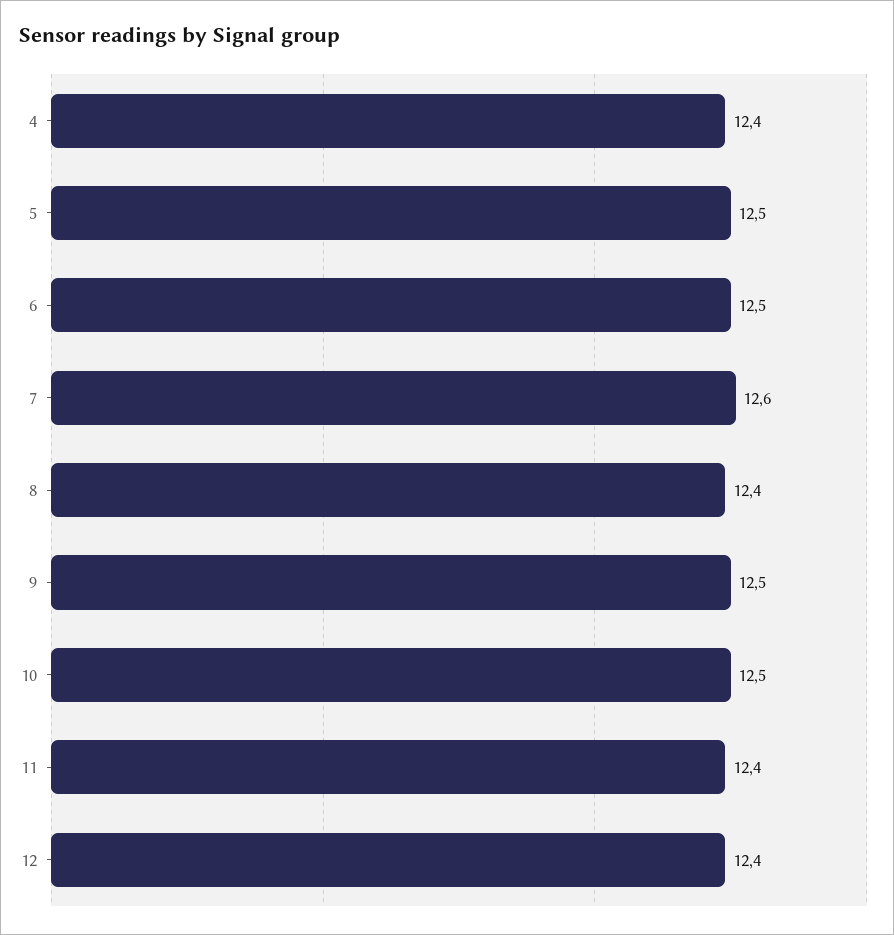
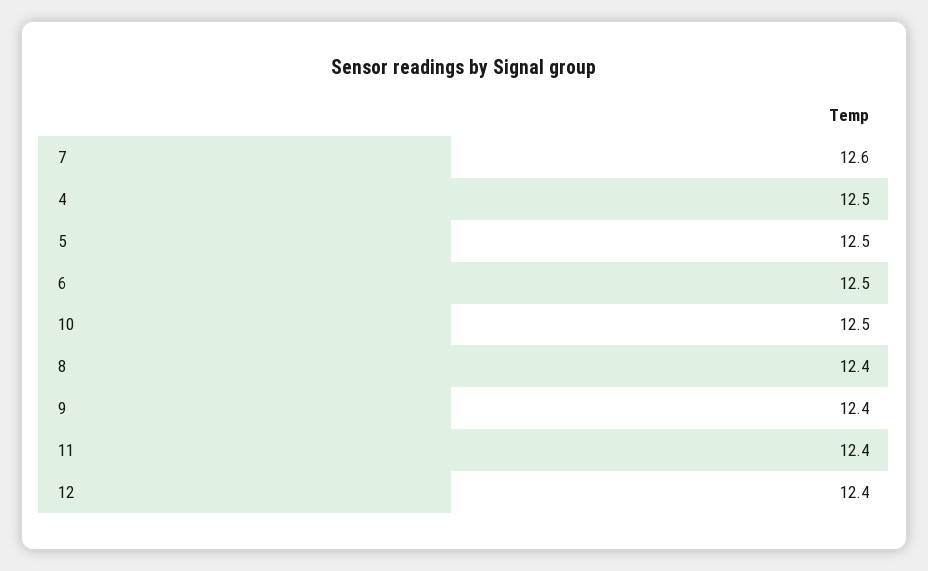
4: 12.4 -> 12.5
9: 12.5 -> 12.4

